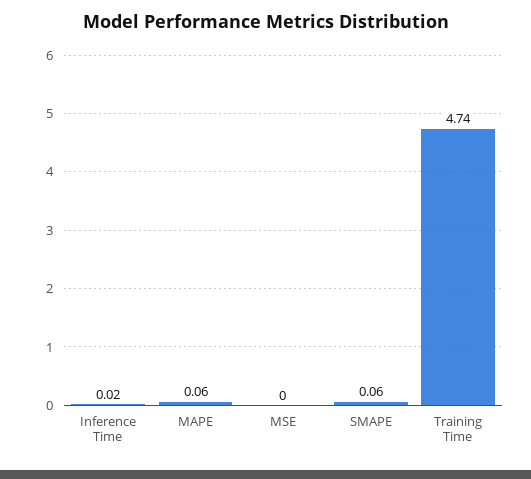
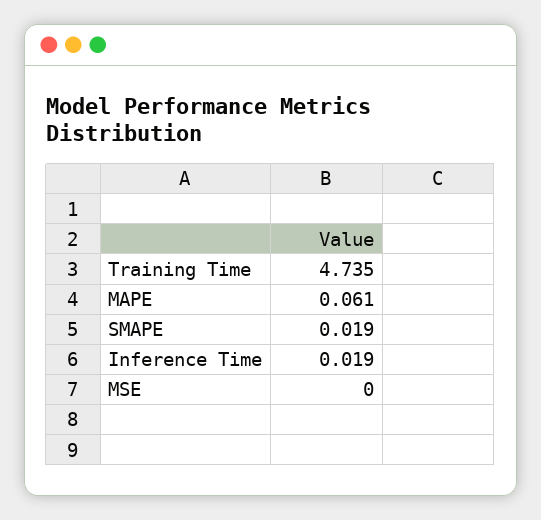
SMAPE: 0.06 -> 0.019

